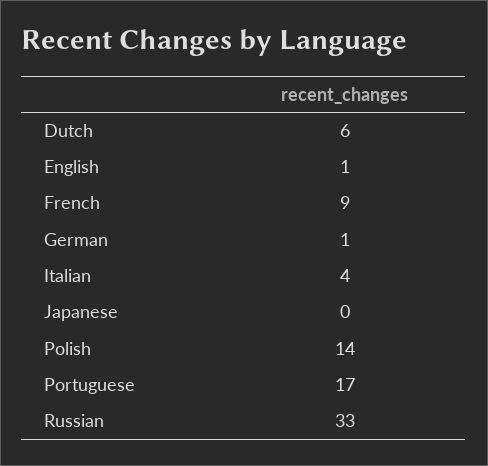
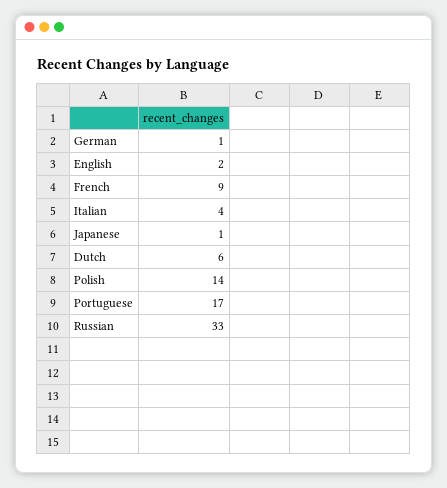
English: 1 -> 2
Japanese: 0 -> 1

